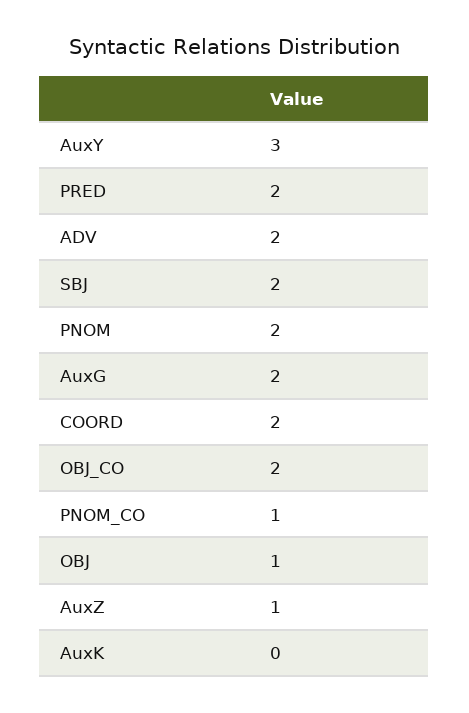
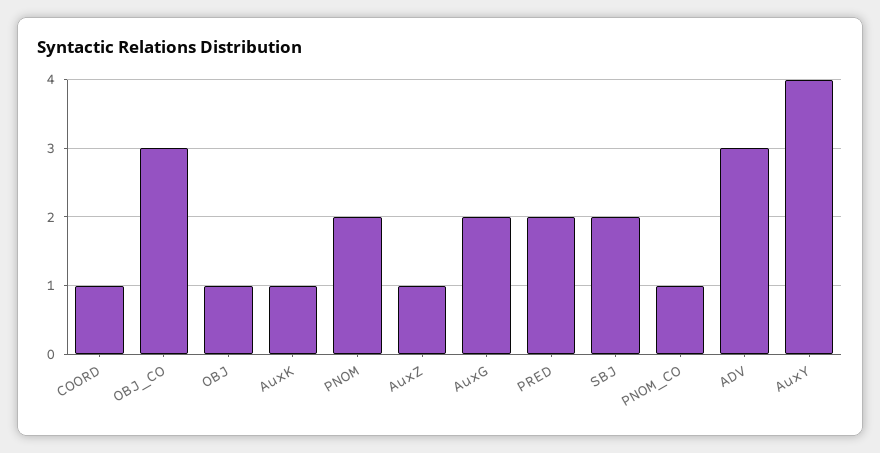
AuxY: 3 -> 4
ADV: 2 -> 3
COORD: 2 -> 1
OBJ_CO: 2 -> 3
AuxK: 0 -> 1

